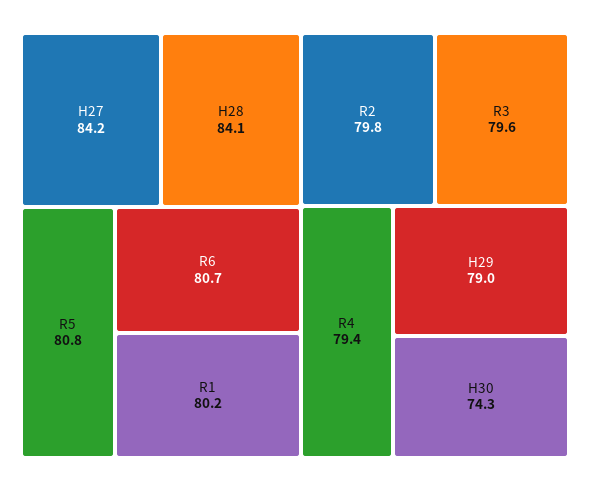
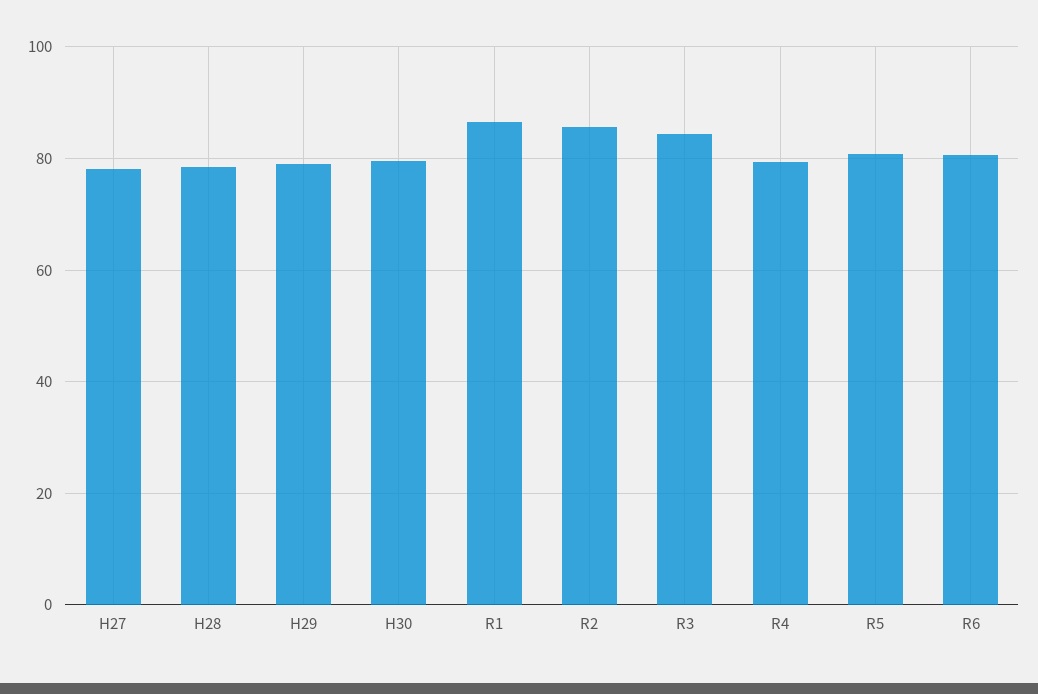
H27: 84.2 -> 78
H28: 84.1 -> 78
R1: 80.2 -> 86
R2: 79.8 -> 86
R3: 79.6 -> 84
H30: 74.3 -> 80

